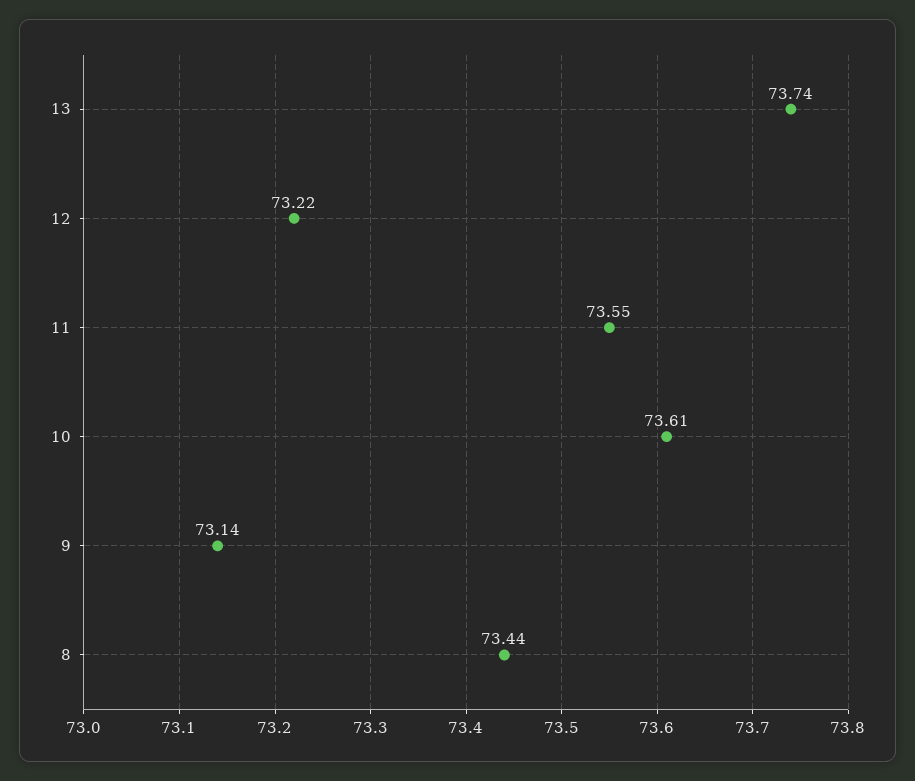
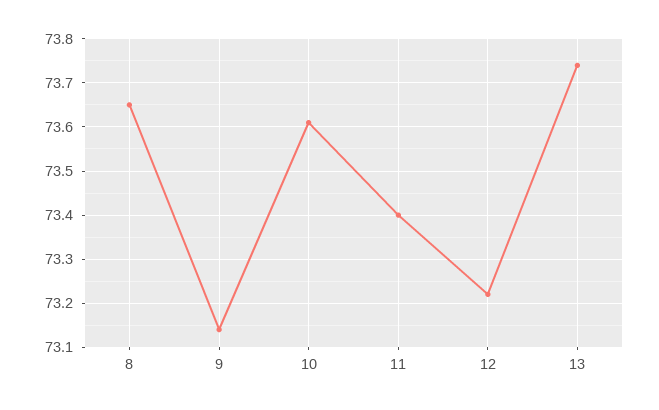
11: 73.55 -> 73.4
8: 73.44 -> 73.65

